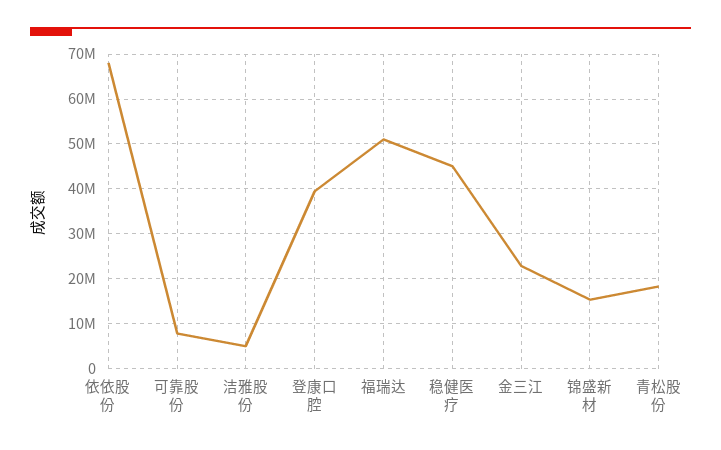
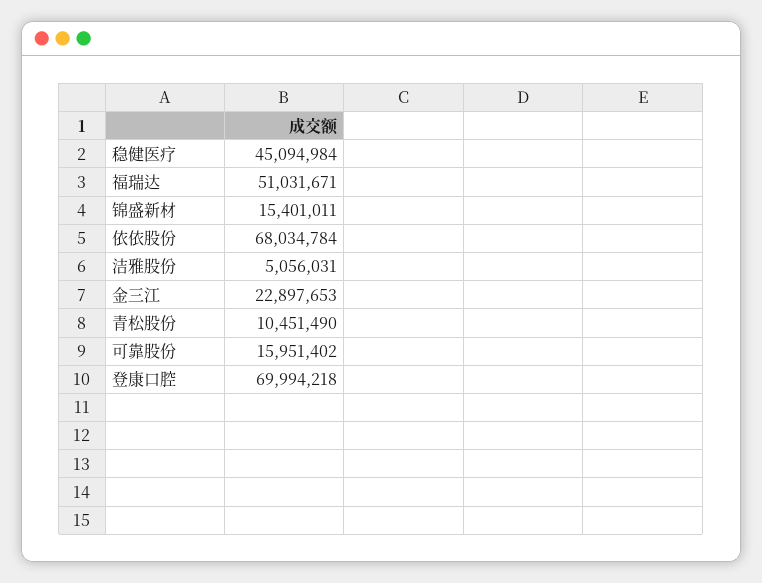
可靠股份: 8000000 -> 15951402
登康口腔: 40000000 -> 69994218
青松股份: 18000000 -> 10451490

